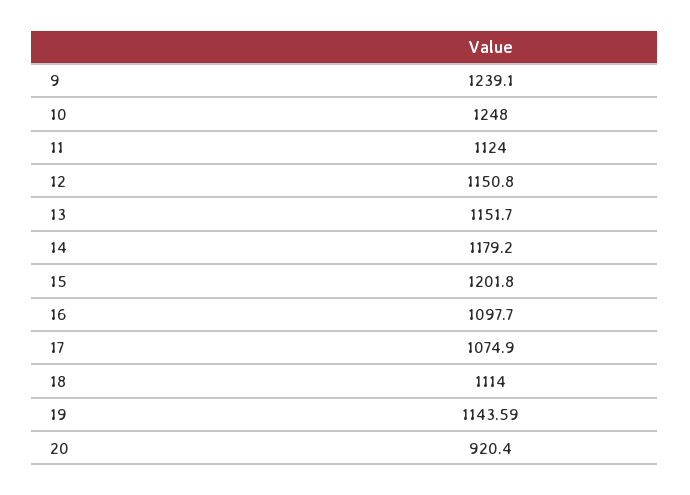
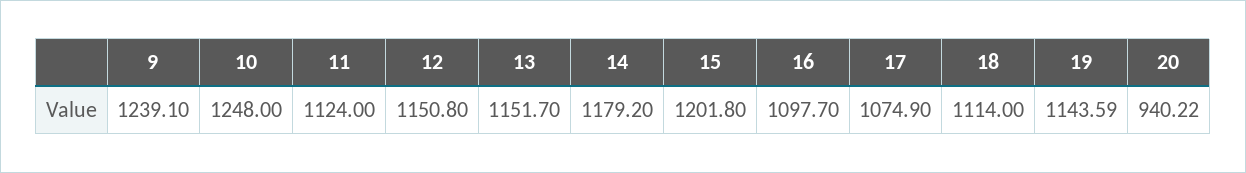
20: 920.4 -> 940.22

